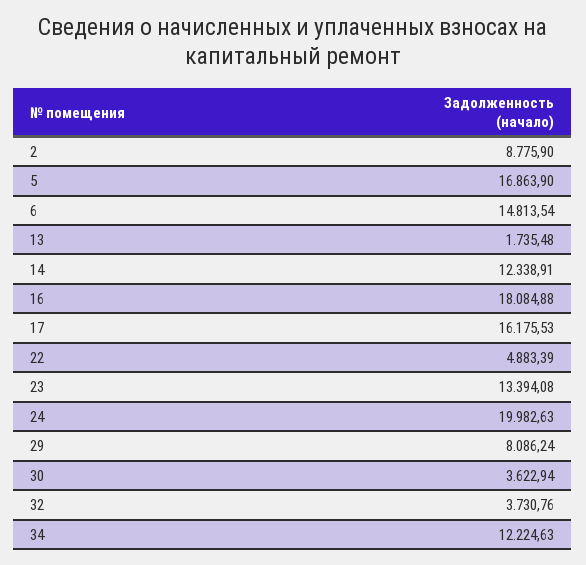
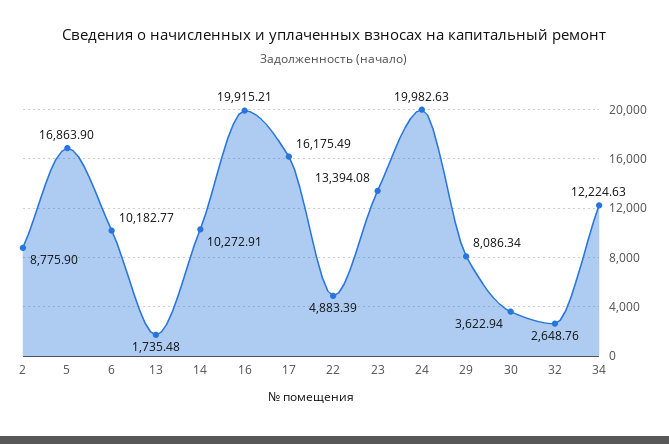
6: 14813.54 -> 10182.77
14: 12338.91 -> 10272.91
16: 18084.88 -> 19915.21
17: 16175.53 -> 16175.49
29: 8086.24 -> 8086.34
32: 3730.76 -> 2648.76

